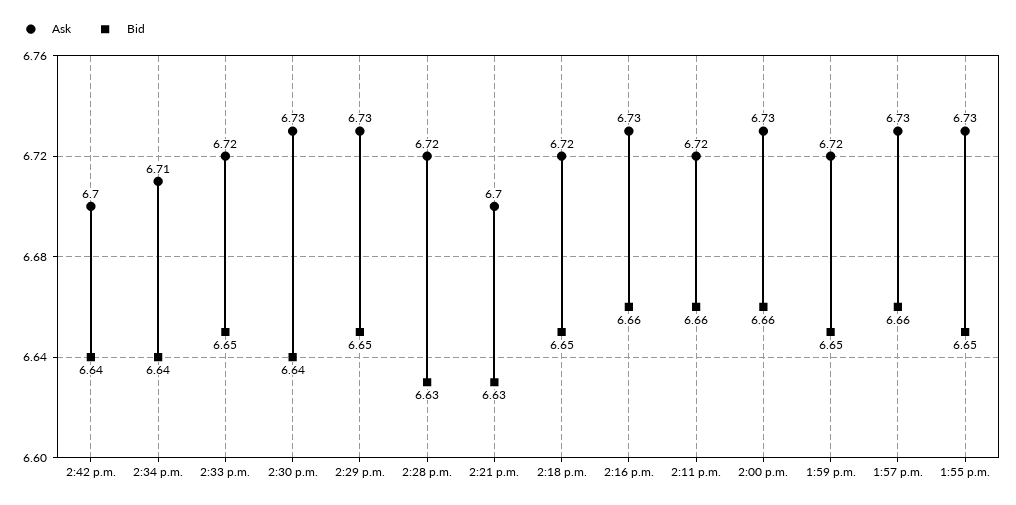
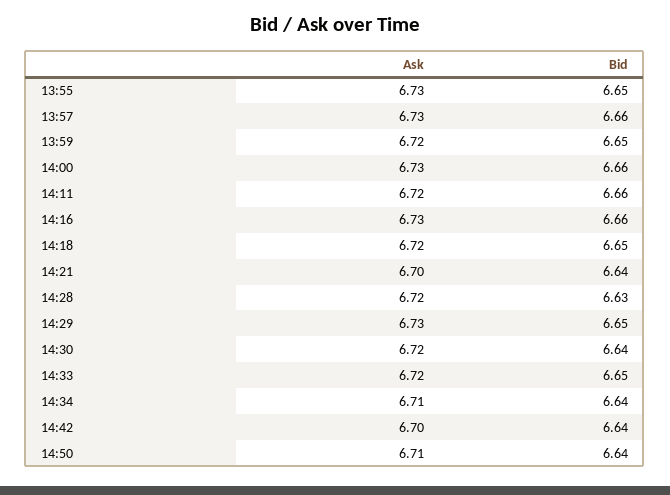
Ask, 2:30 p.m.: 6.73 -> 6.72
Bid, 2:21 p.m.: 6.63 -> 6.64
Ask, 14:50: none -> 6.71
Bid, 14:50: none -> 6.64

